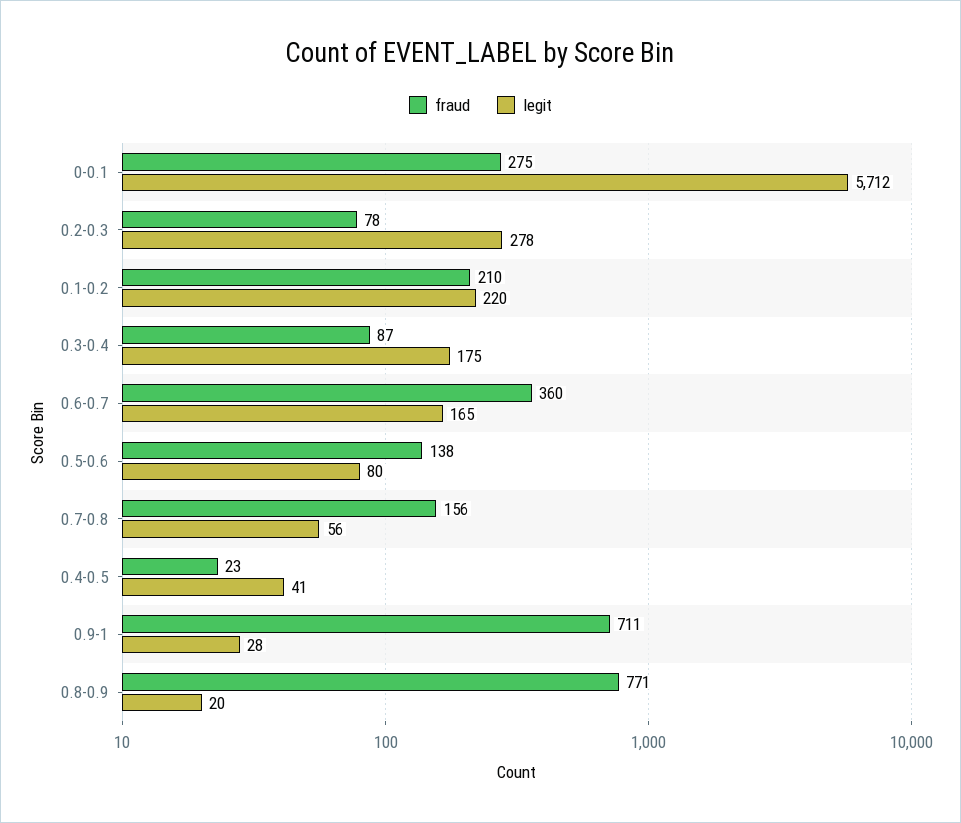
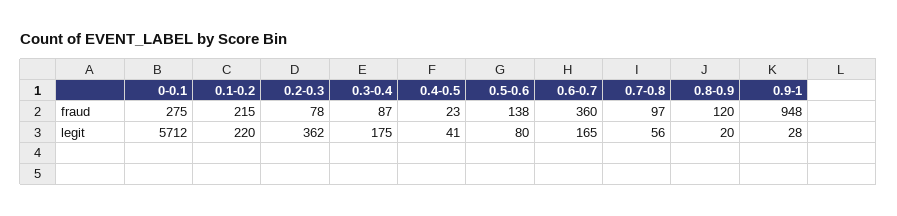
legit, 0.2-0.3: 278 -> 362
fraud, 0.1-0.2: 210 -> 215
fraud, 0.7-0.8: 156 -> 97
fraud, 0.9-1: 711 -> 948
fraud, 0.8-0.9: 771 -> 120

